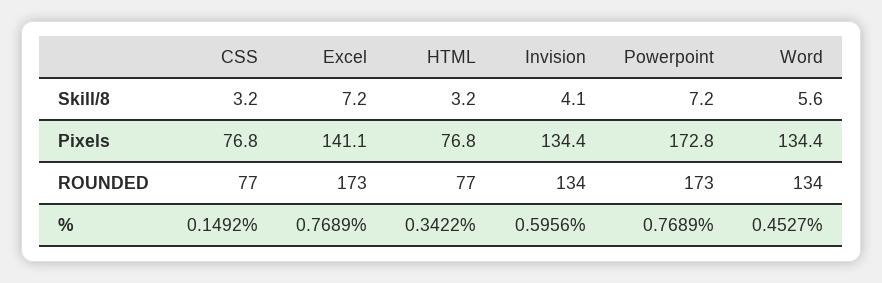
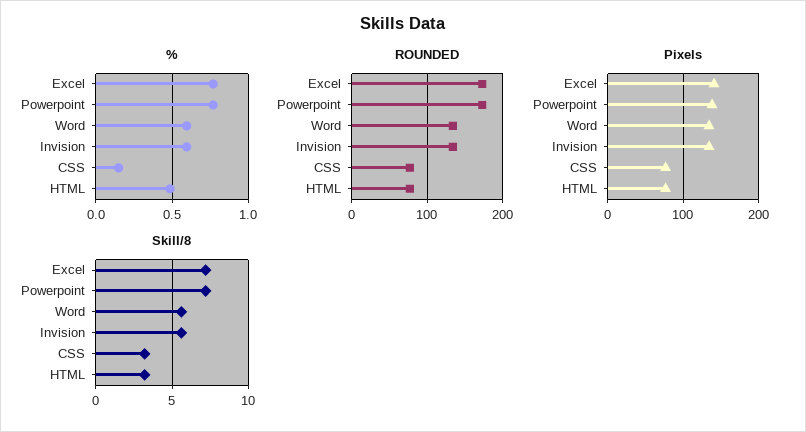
Skill/8, Invision: 4.1 -> 5.5
Pixels, Powerpoint: 172.8 -> 140
%, HTML: 0.3422 -> 0.5
%, Word: 0.4527 -> 0.6

